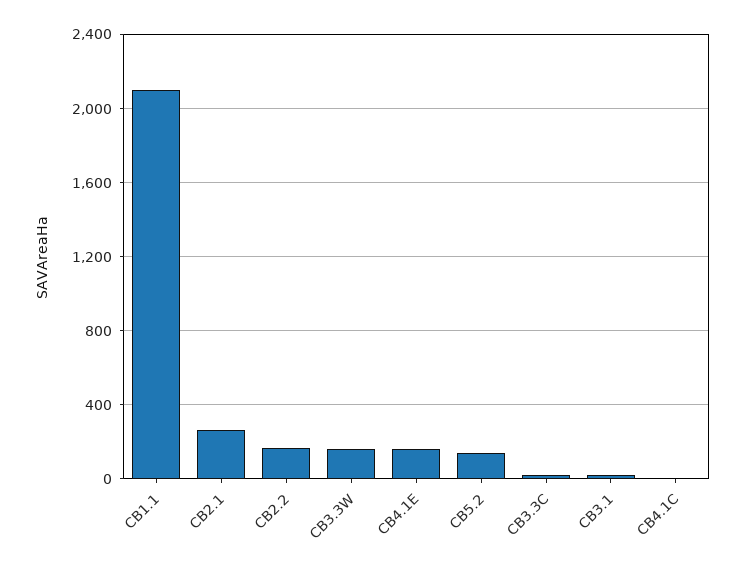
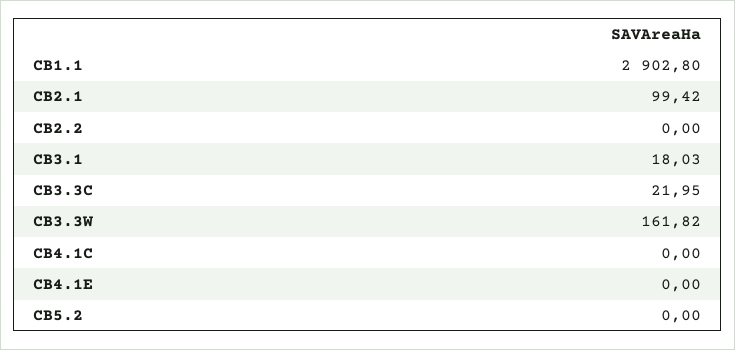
CB1.1: 2100 -> 2902.8
CB2.1: 250 -> 99.42
CB2.2: 150 -> 0
CB4.1E: 150 -> 0
CB5.2: 150 -> 0

